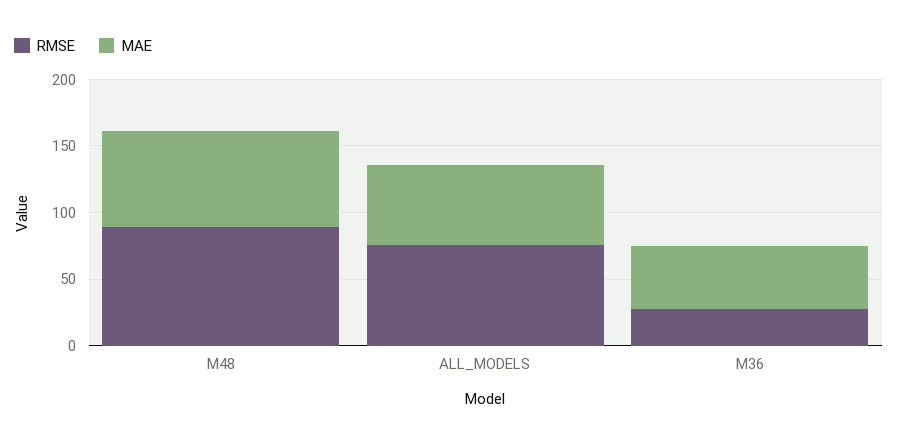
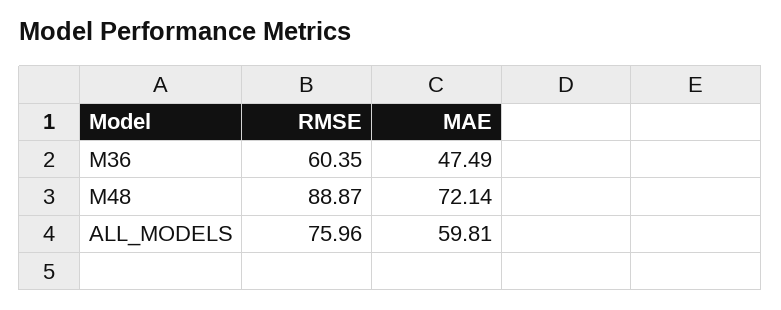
RMSE, M36: 30 -> 60.35

